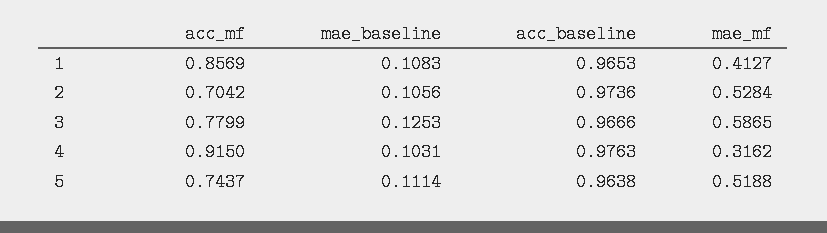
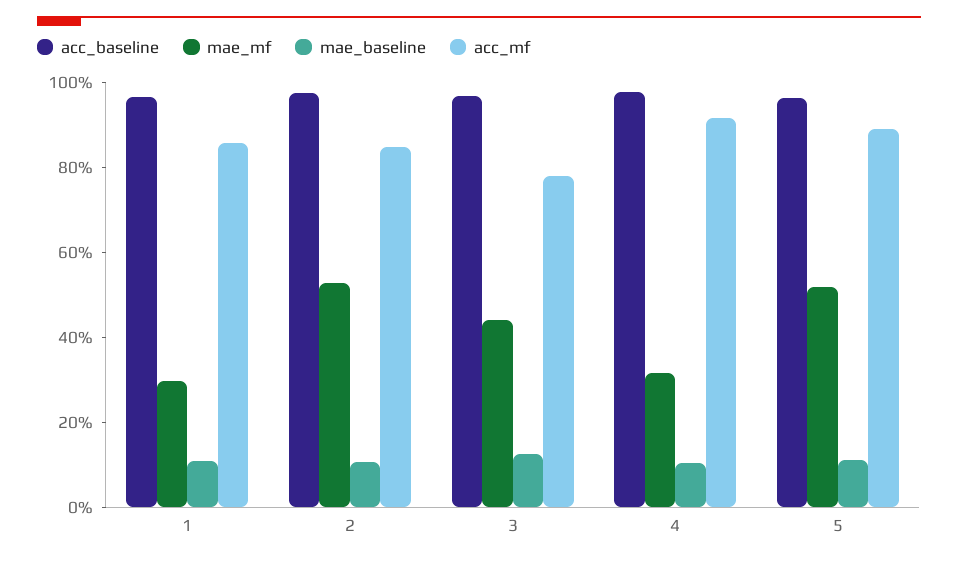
mae_mf, 1: 0.4127 -> 0.3
acc_mf, 2: 0.7042 -> 0.85
mae_mf, 3: 0.5865 -> 0.45
acc_mf, 5: 0.7437 -> 0.9

